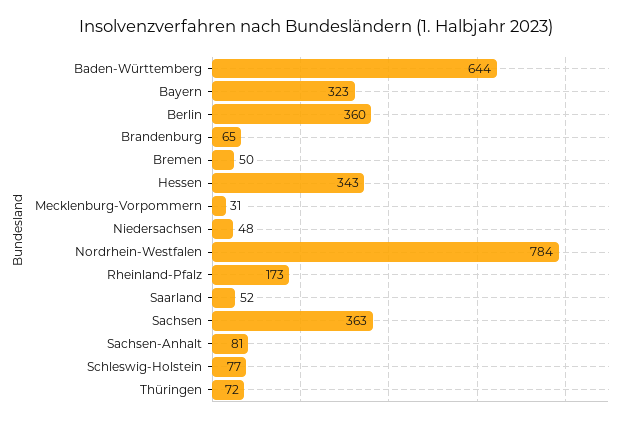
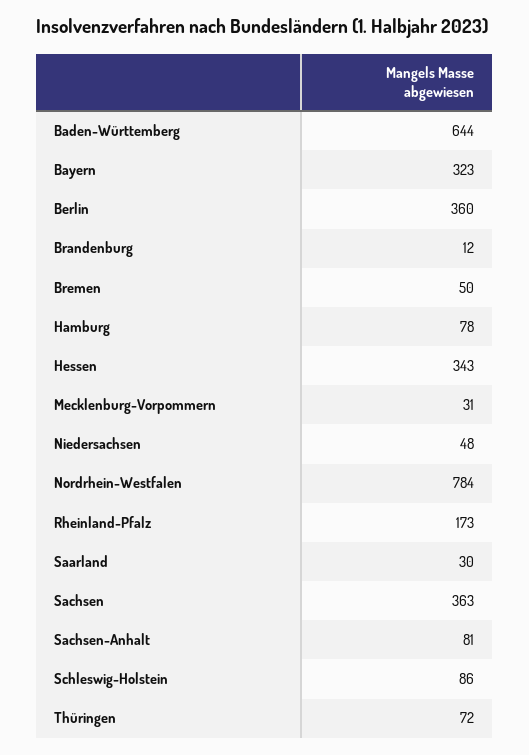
Brandenburg: 65 -> 12
Saarland: 52 -> 30
Schleswig-Holstein: 77 -> 86
Hamburg: none -> 78

